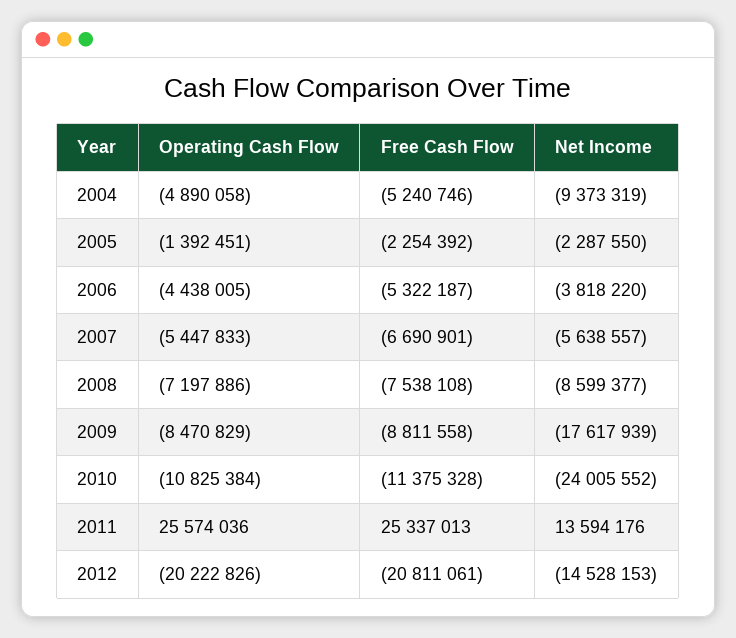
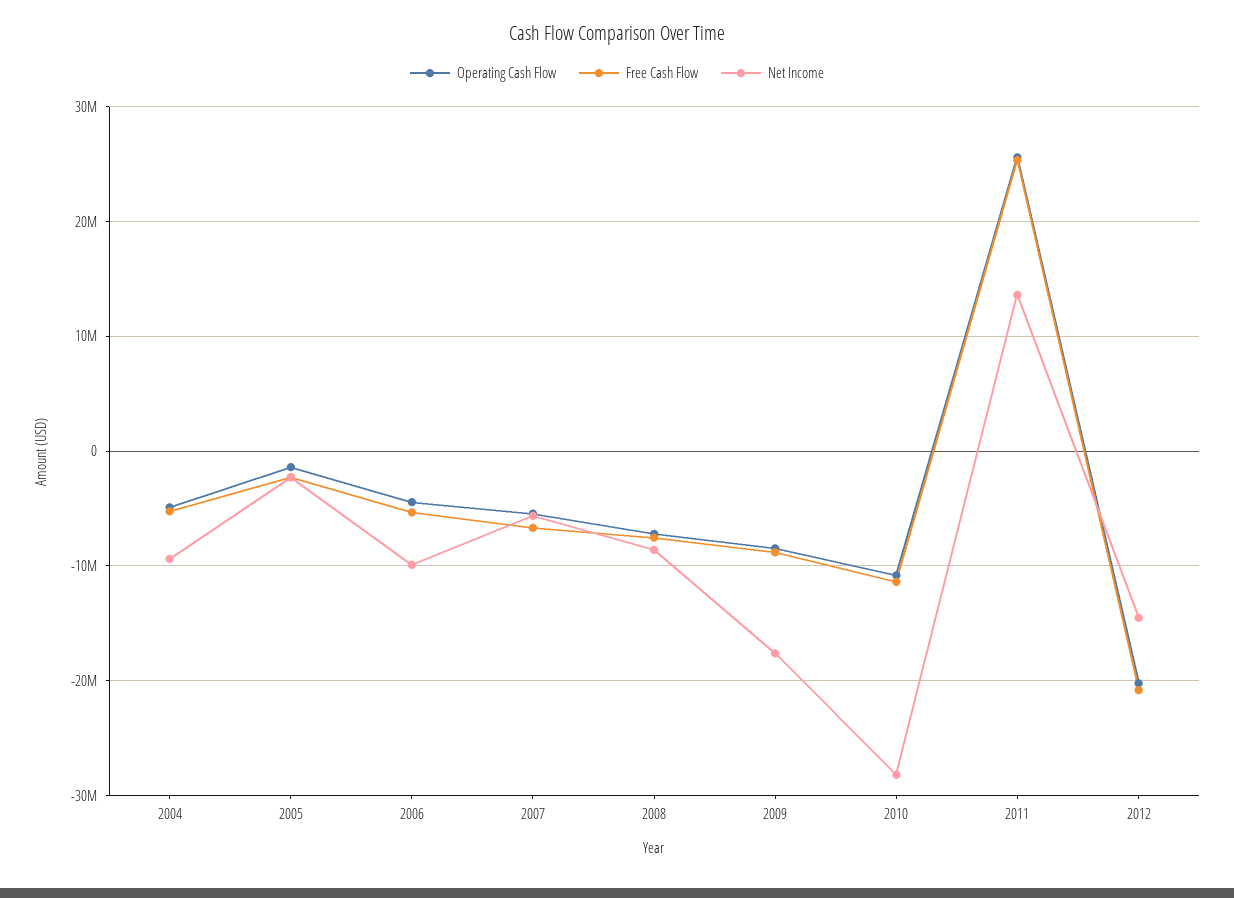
Net Income, 2006: -3818220 -> -10000000
Net Income, 2010: -24005552 -> -28000000

